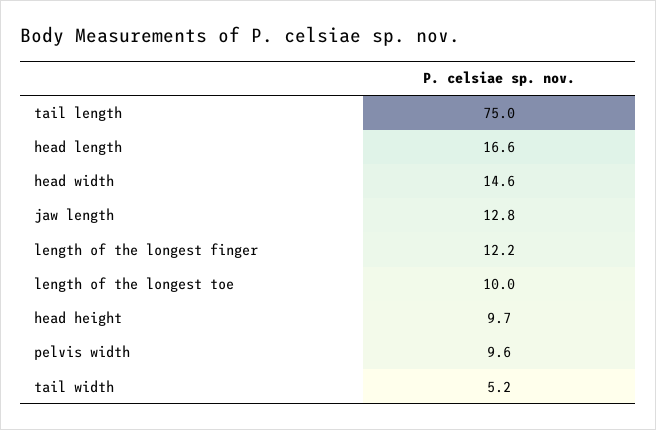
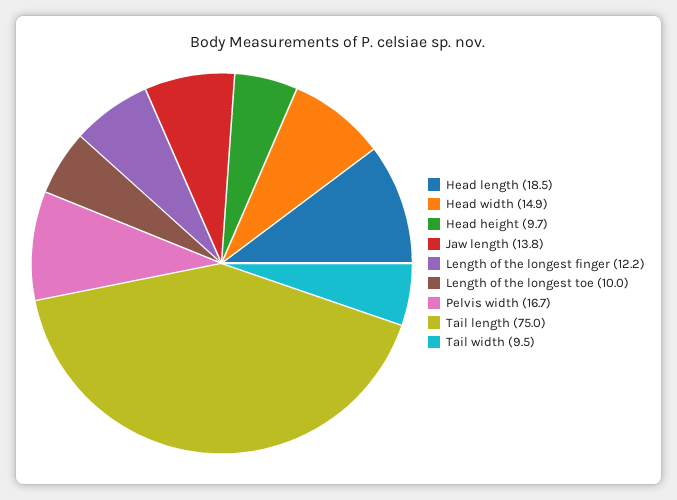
head length: 16.6 -> 18.5
head width: 14.6 -> 14.9
jaw length: 12.8 -> 13.8
pelvis width: 9.6 -> 16.7
tail width: 5.2 -> 9.5

